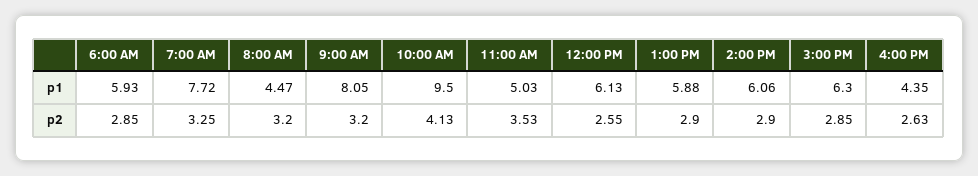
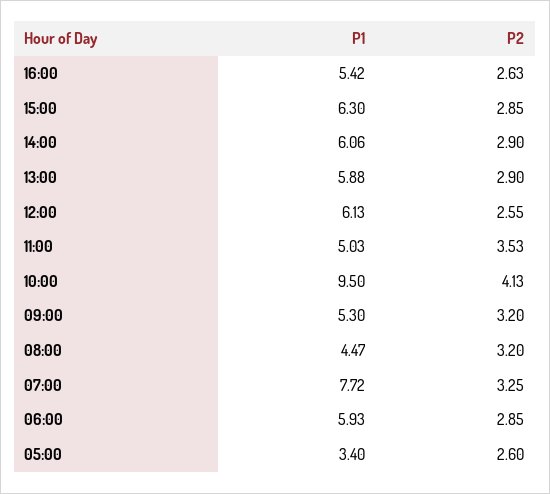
9:00 AM, p1: 8.05 -> 5.3
4:00 PM, p1: 4.35 -> 5.42
05:00, p1: none -> 3.4
05:00, p2: none -> 2.6

